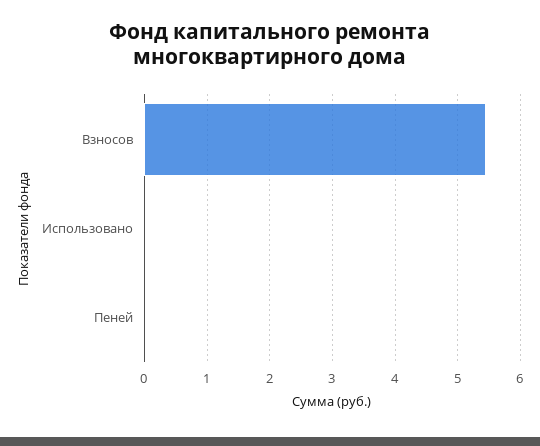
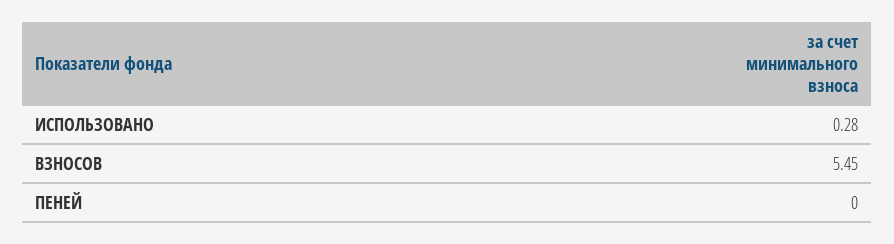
Использовано: 0 -> 0.28

